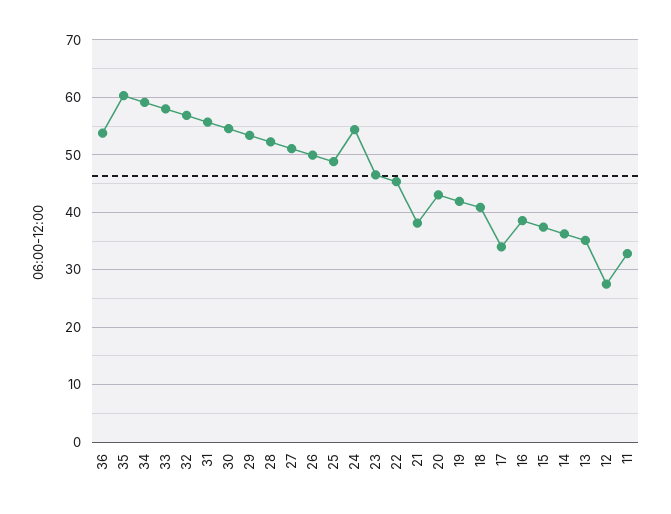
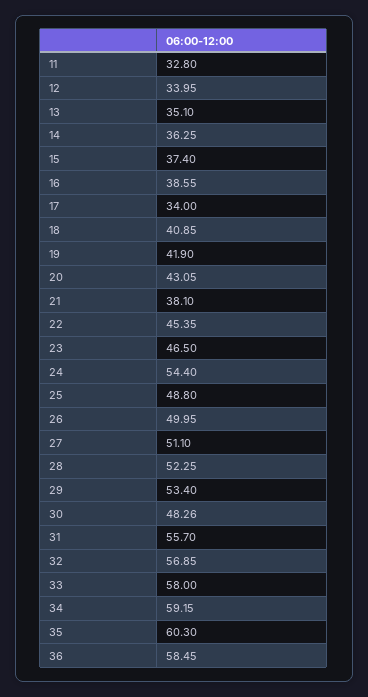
36: 54 -> 58.45
30: 54 -> 48.26
12: 28 -> 33.95

